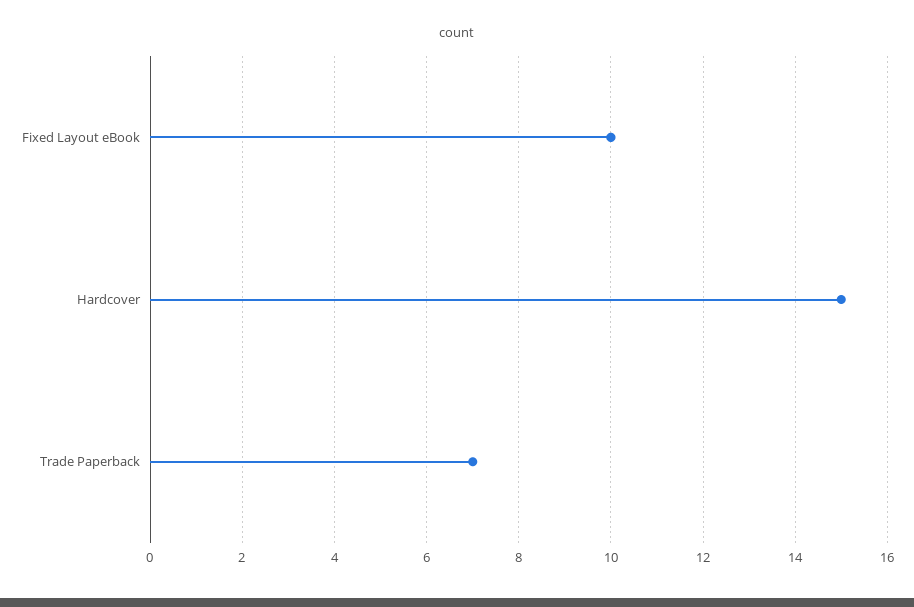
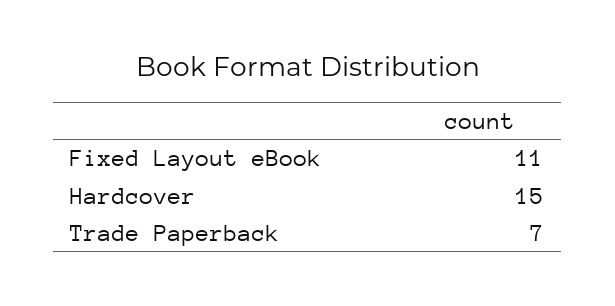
Fixed Layout eBook: 10 -> 11

